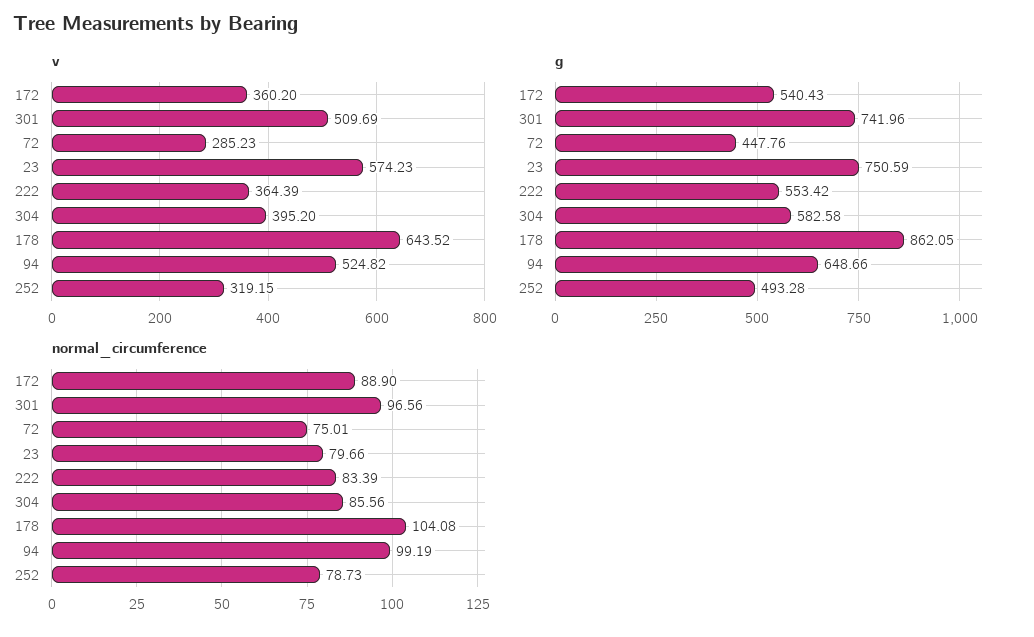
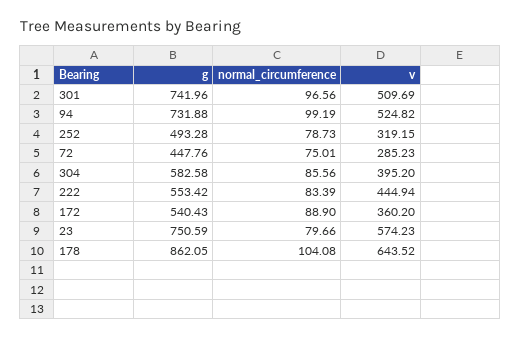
v, 222: 364.39 -> 444.94
g, 94: 648.66 -> 731.88

